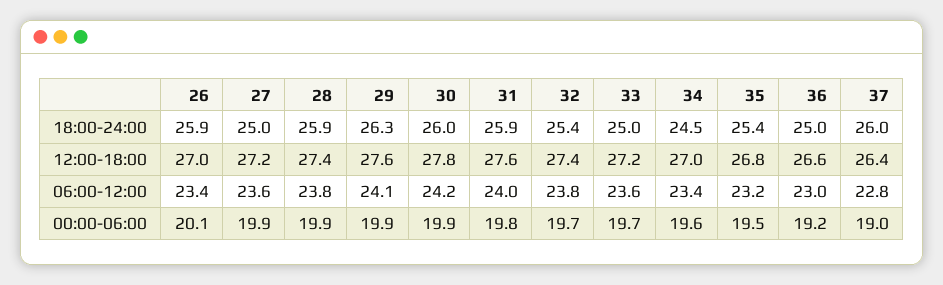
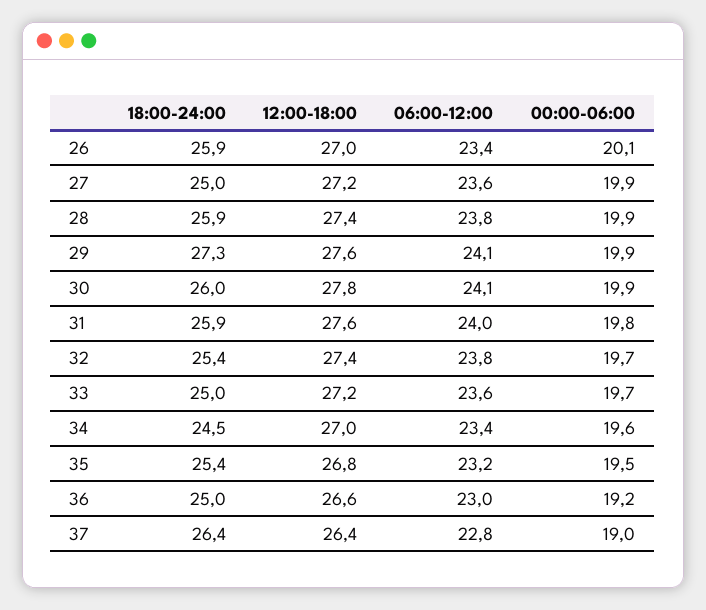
29, 18:00-24:00: 26.3 -> 27.3
37, 18:00-24:00: 26 -> 26.4
30, 06:00-12:00: 24.2 -> 24.1

